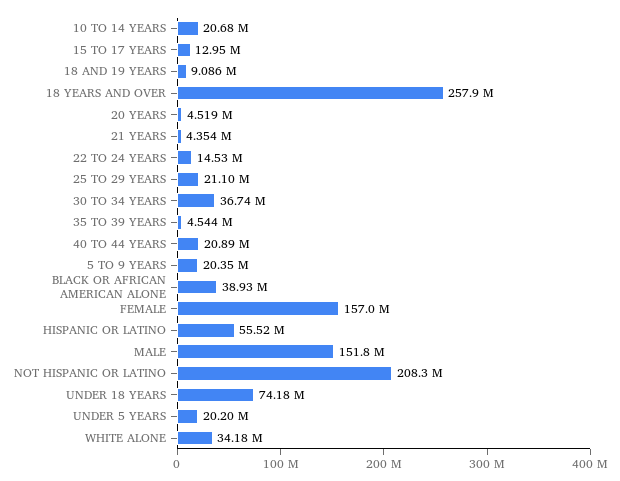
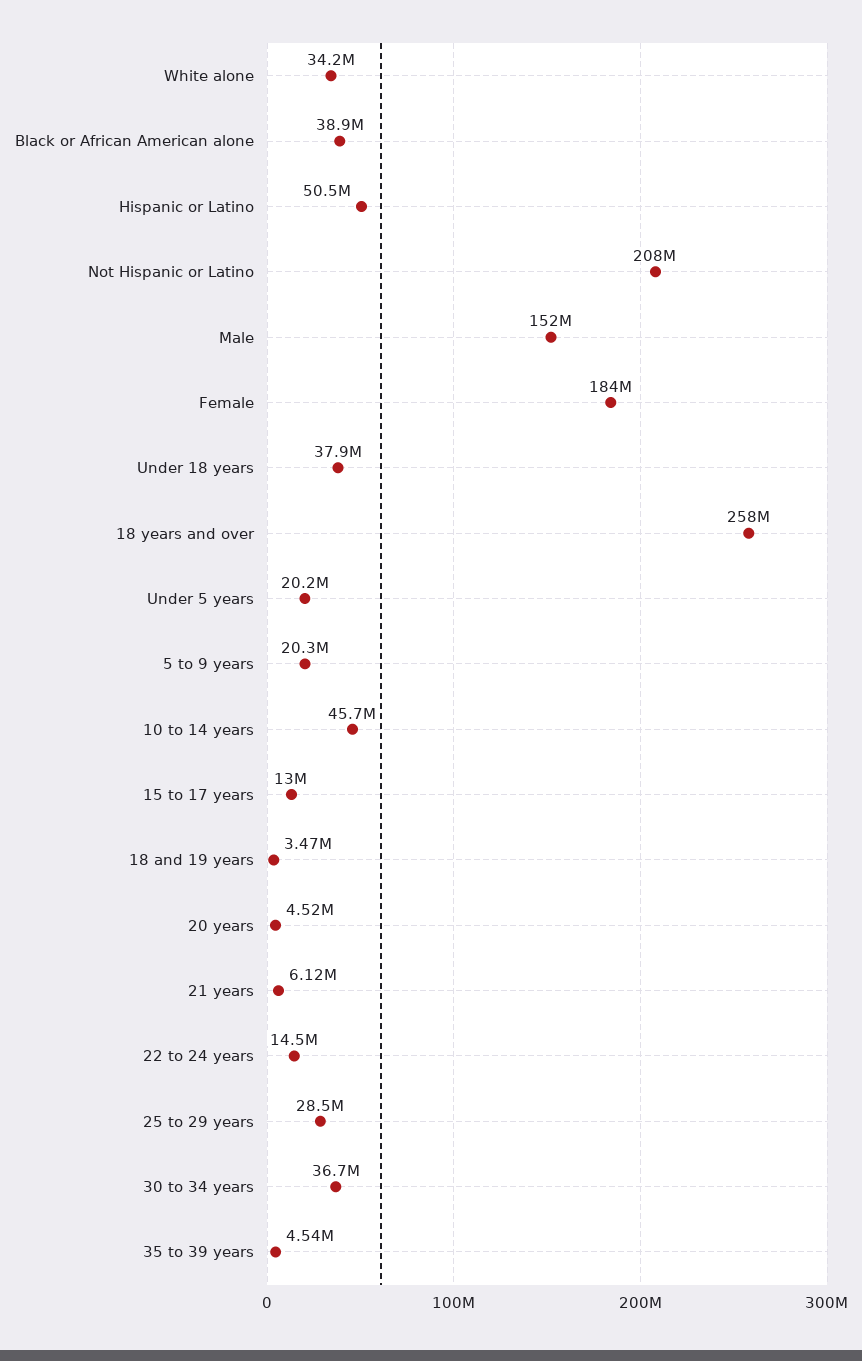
10 TO 14 YEARS: 20680000 -> 45700000
18 AND 19 YEARS: 9086000 -> 3470000
21 YEARS: 4354000 -> 6120000
25 TO 29 YEARS: 21100000 -> 28500000
40 TO 44 YEARS: 20890000 -> none
FEMALE: 157000000 -> 184000000
HISPANIC OR LATINO: 55520000 -> 50500000
UNDER 18 YEARS: 74180000 -> 37900000

